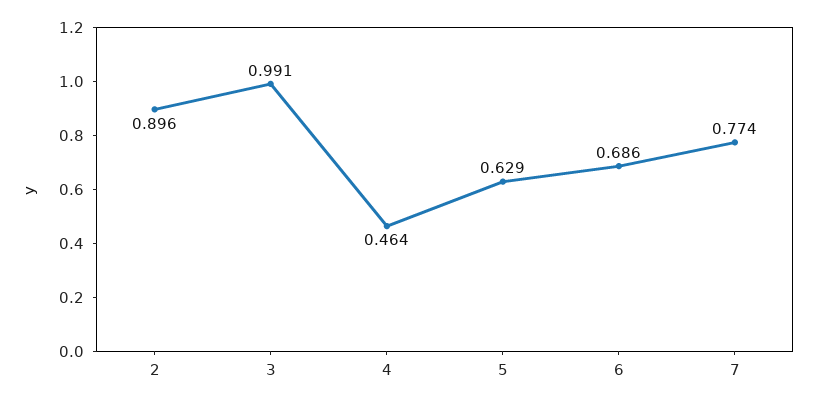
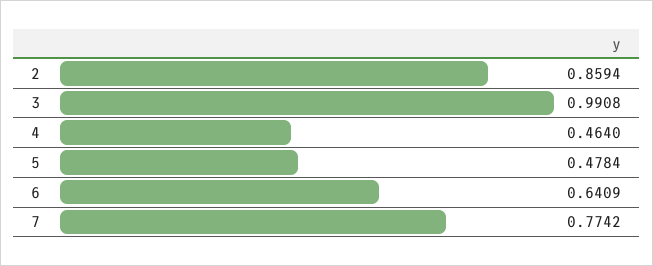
2: 0.896 -> 0.8594
5: 0.629 -> 0.4784
6: 0.686 -> 0.6409

